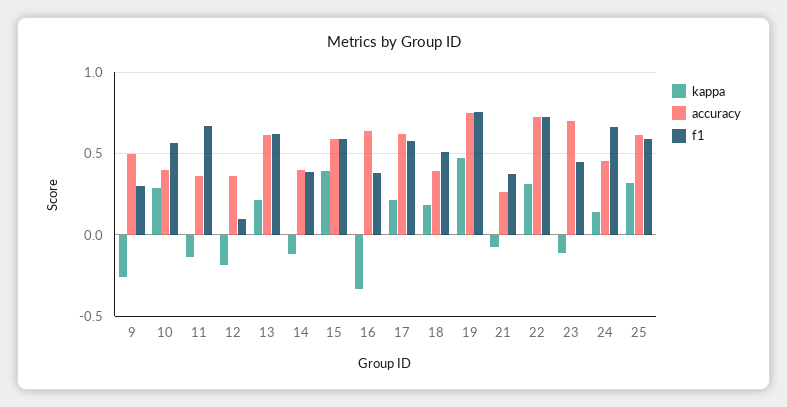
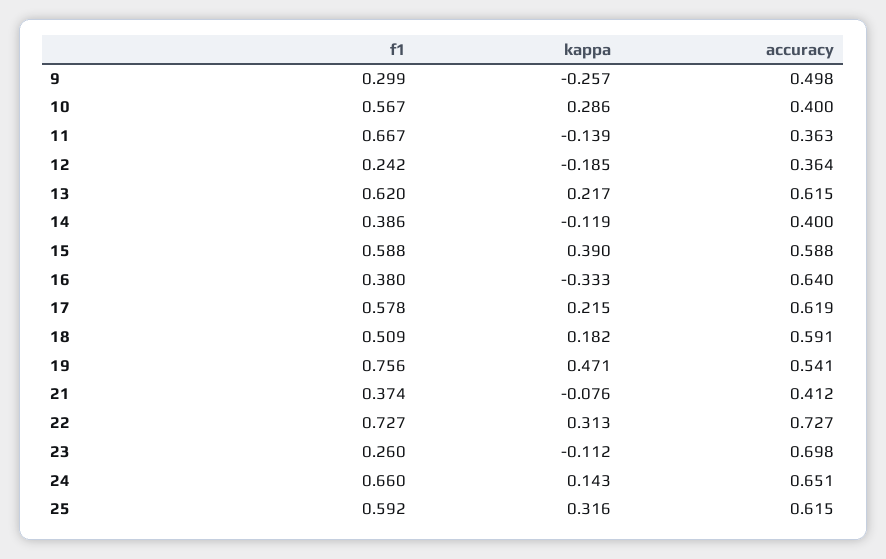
f1, 12: 0.1 -> 0.242
accuracy, 18: 0.4 -> 0.591
accuracy, 19: 0.75 -> 0.541
accuracy, 21: 0.25 -> 0.412
f1, 23: 0.45 -> 0.26
accuracy, 24: 0.45 -> 0.651

